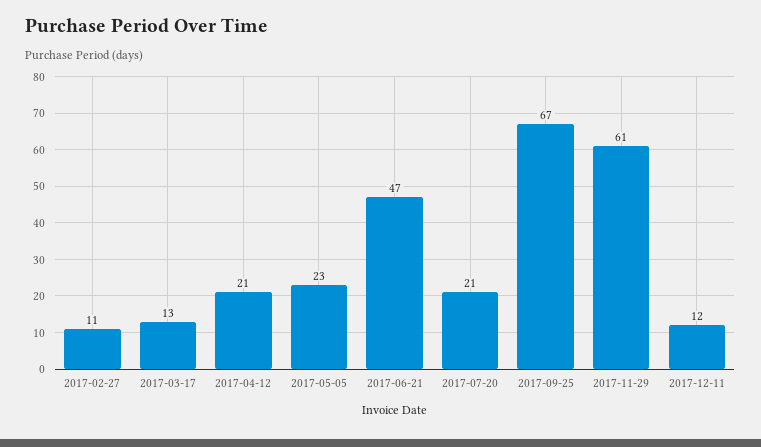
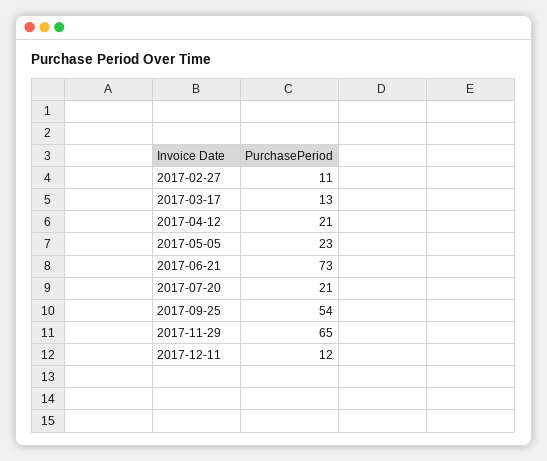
2017-06-21: 47 -> 73
2017-09-25: 67 -> 54
2017-11-29: 61 -> 65

